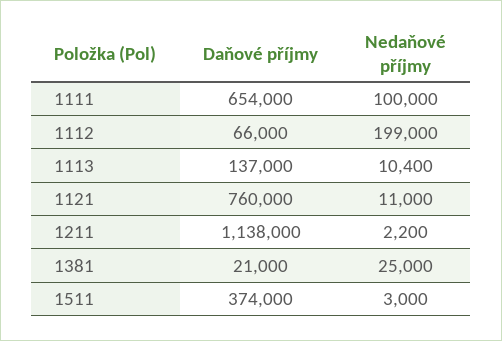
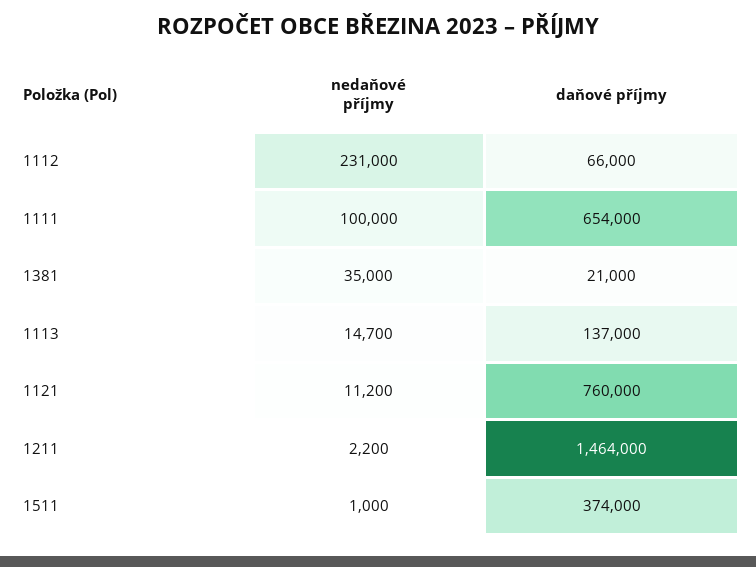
Nedaňové příjmy, 1112: 199000 -> 231000
Nedaňové příjmy, 1113: 10400 -> 14700
Nedaňové příjmy, 1121: 11000 -> 11200
Daňové příjmy, 1211: 1138000 -> 1464000
Nedaňové příjmy, 1381: 25000 -> 35000
Nedaňové příjmy, 1511: 3000 -> 1000

